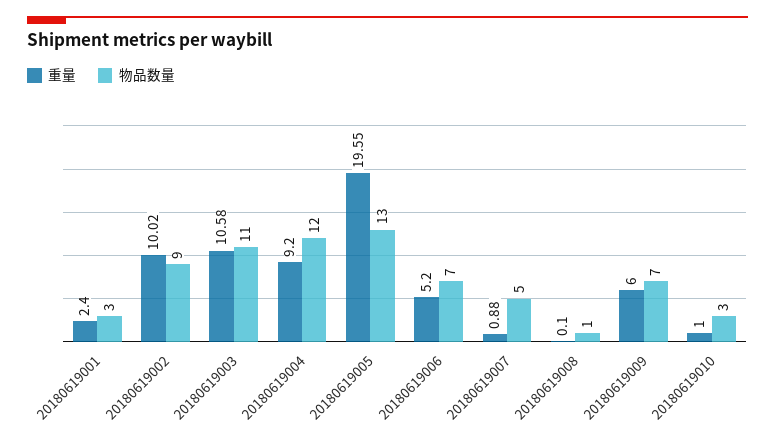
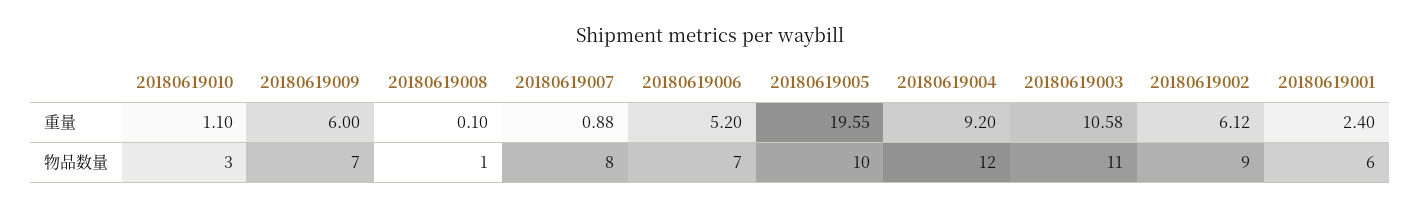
物品数量, 20180619001: 3 -> 6
重量, 20180619002: 10.02 -> 6.12
物品数量, 20180619005: 13 -> 10
物品数量, 20180619007: 5 -> 8
重量, 20180619010: 1 -> 1.1

